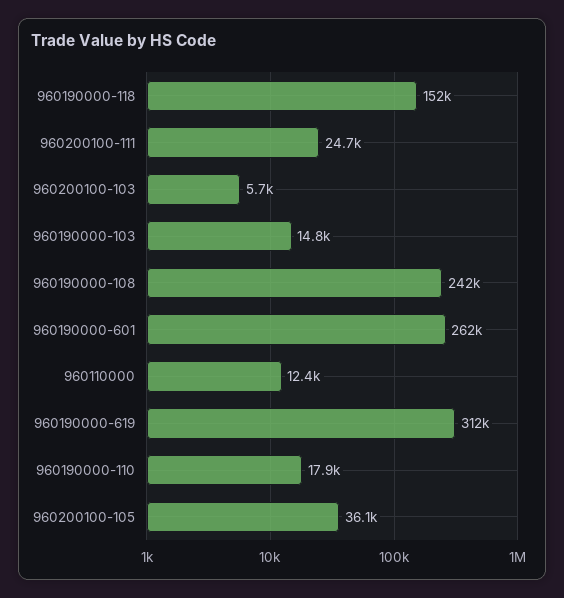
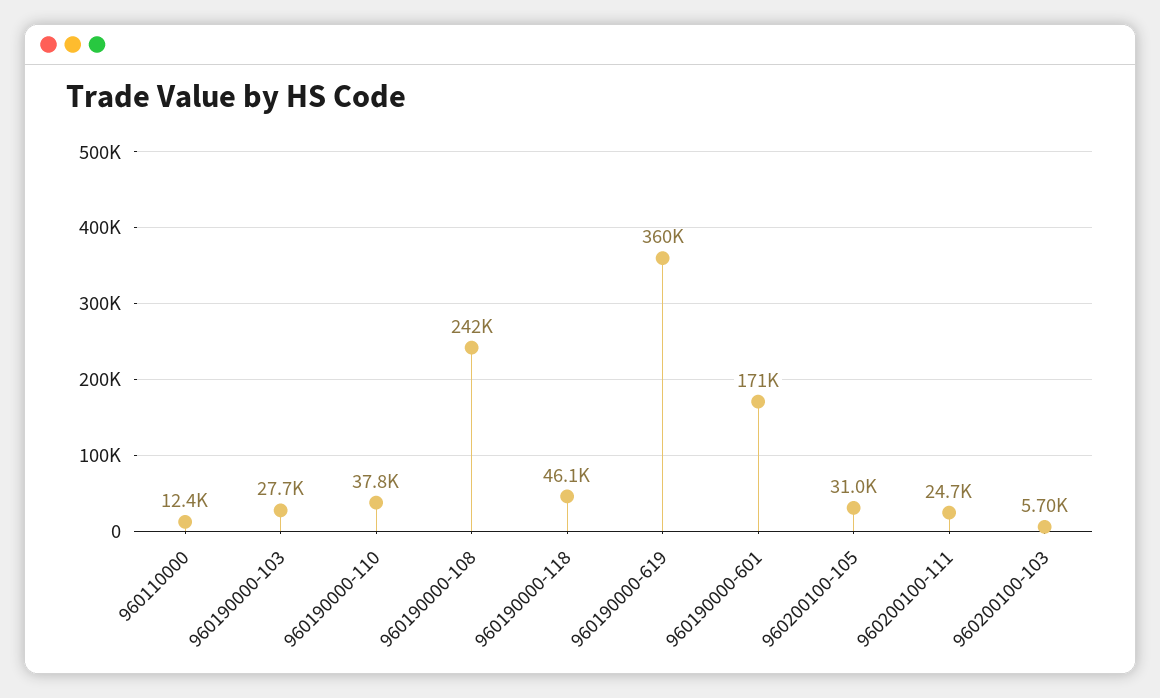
960190000-118: 152000 -> 46100
960190000-103: 14800 -> 27700
960190000-601: 262000 -> 171000
960190000-619: 312000 -> 360000
960190000-110: 17900 -> 37800
960200100-105: 36100 -> 31000

